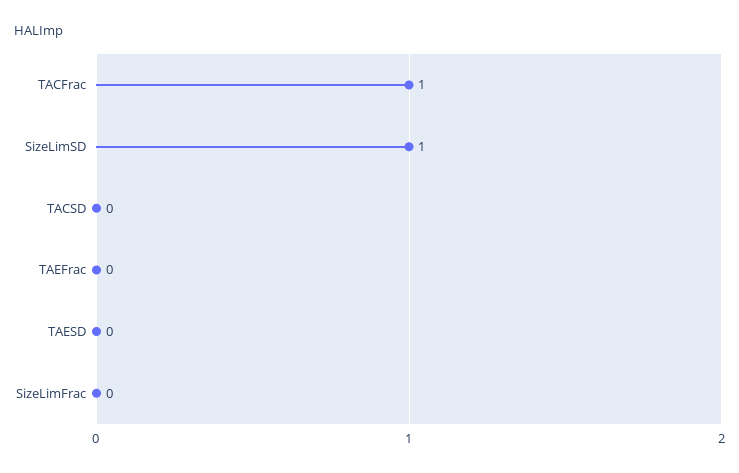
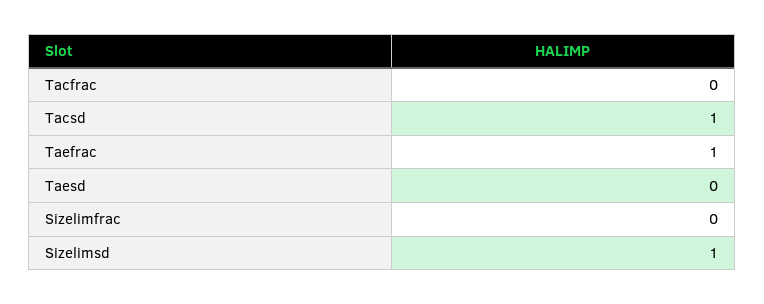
TACFrac: 1 -> 0
TACSD: 0 -> 1
TAEFrac: 0 -> 1

